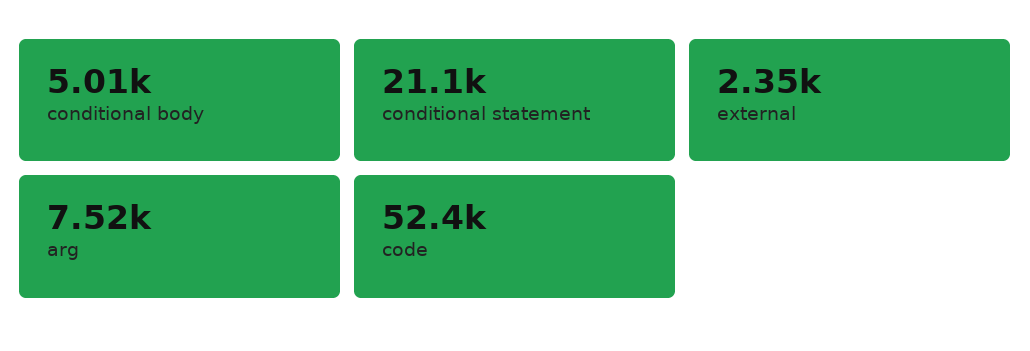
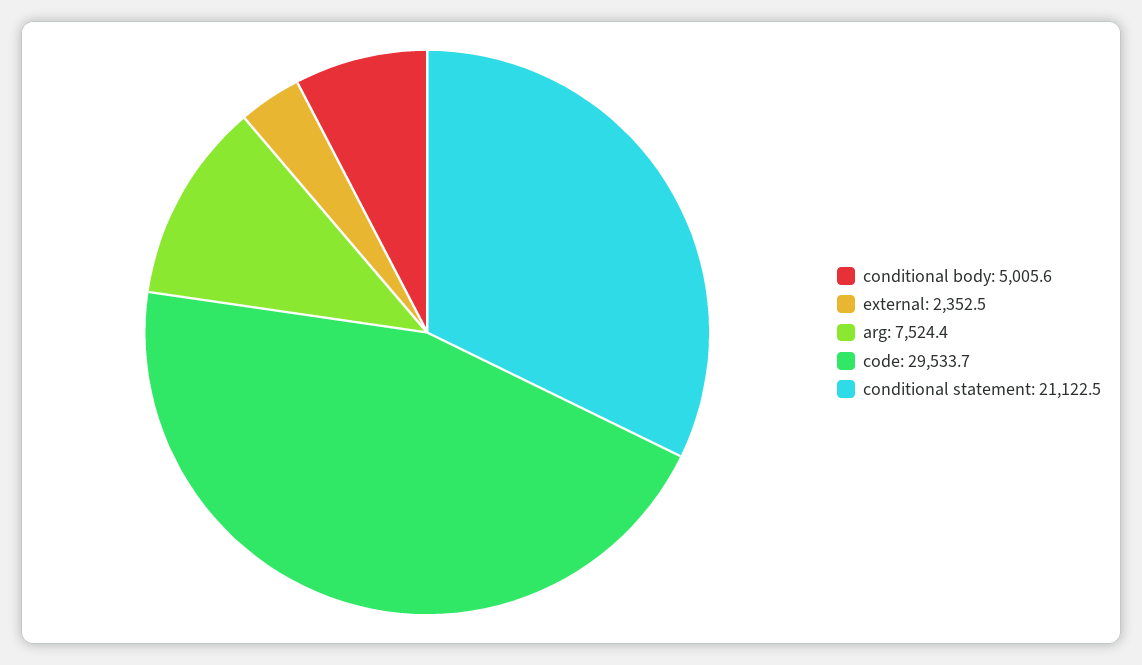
code: 52400 -> 29533.7

